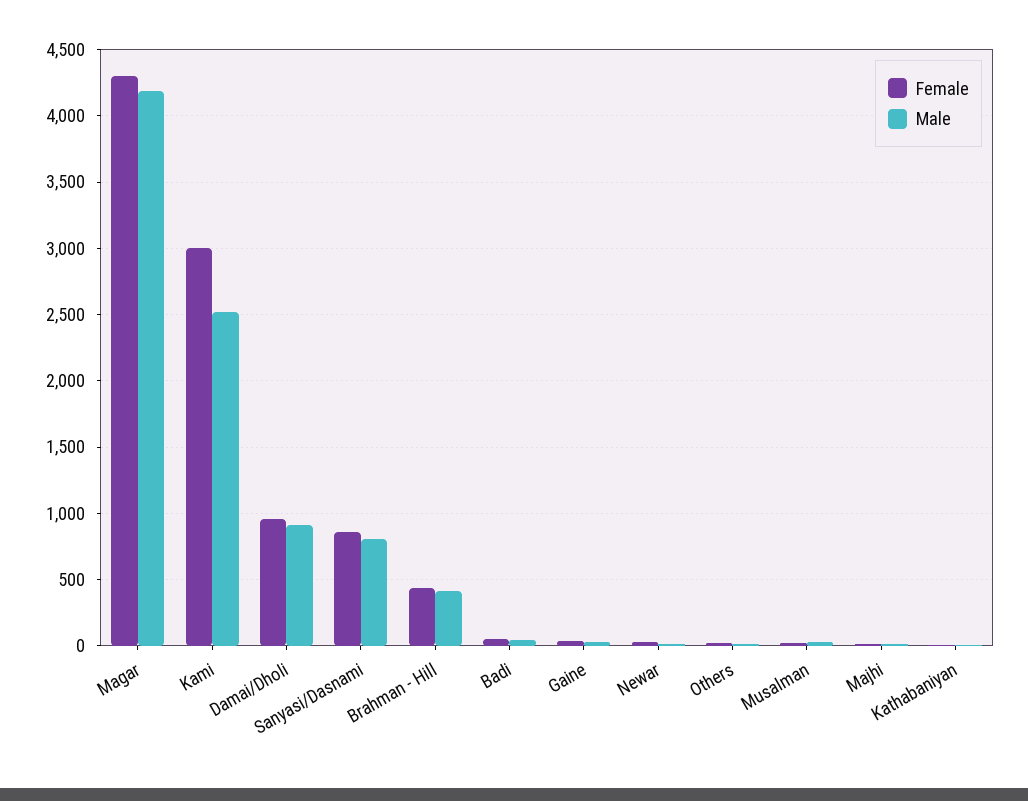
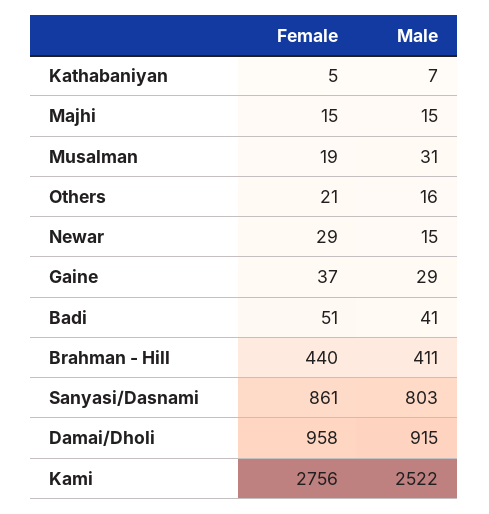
Female, Magar: 4300 -> none
Male, Magar: 4200 -> none
Female, Kami: 3000 -> 2756

